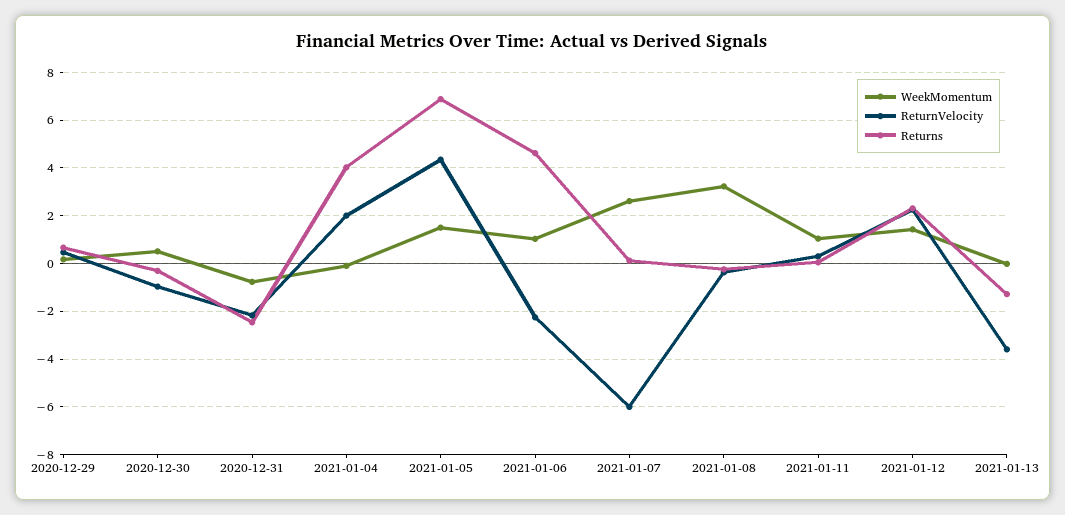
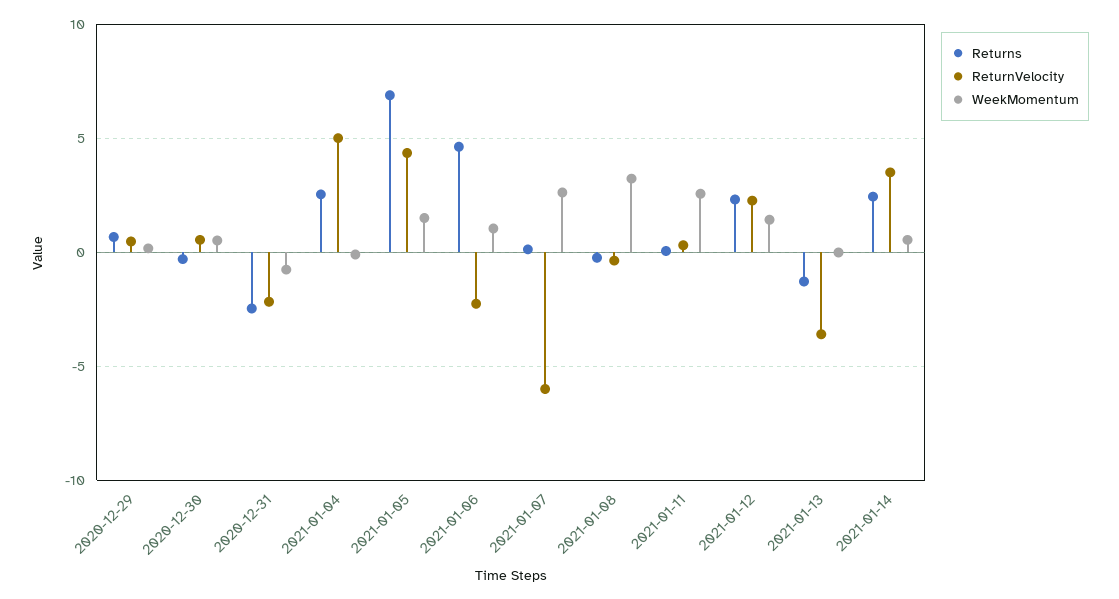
ReturnVelocity, 2020-12-30: -1 -> 0.5
ReturnVelocity, 2021-01-04: 2 -> 5
Returns, 2021-01-04: 4 -> 2.5
WeekMomentum, 2021-01-11: 1 -> 2.5
Returns, 2021-01-14: none -> 2.5
ReturnVelocity, 2021-01-14: none -> 3.5
WeekMomentum, 2021-01-14: none -> 0.5

